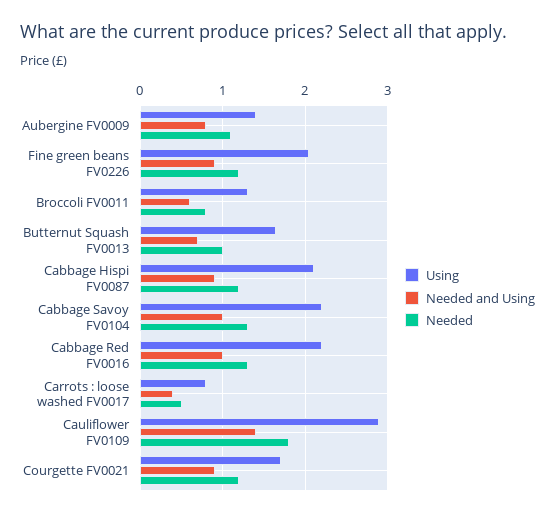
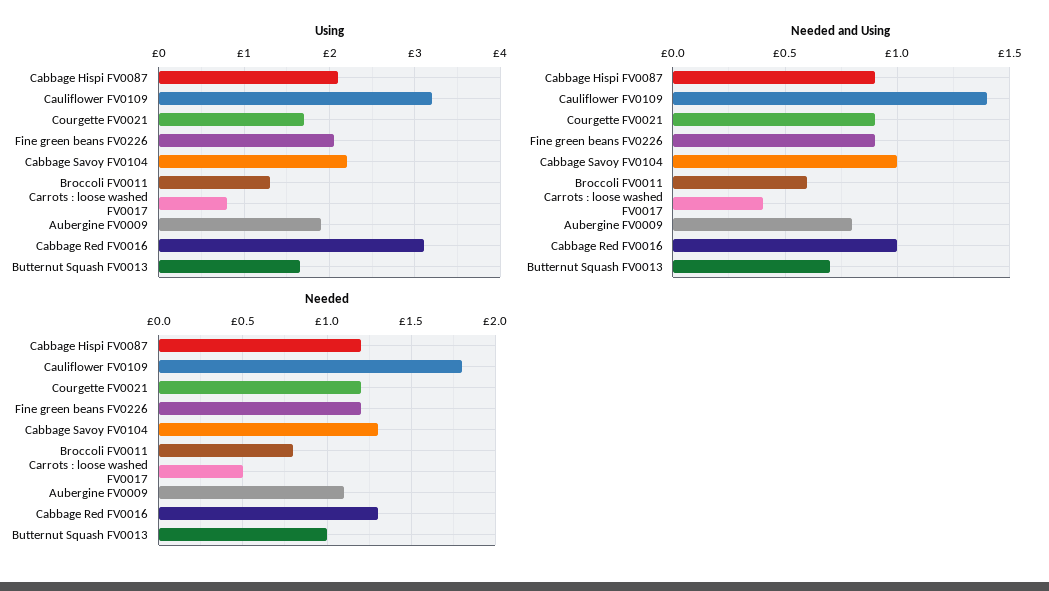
Using, Aubergine FV0009: 1.4 -> 1.9
Using, Cabbage Red FV0016: 2.2 -> 3.1
Using, Cauliflower FV0109: 2.9 -> 3.2

